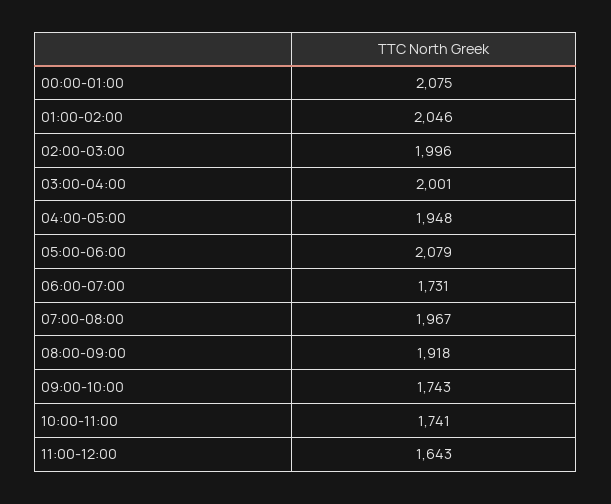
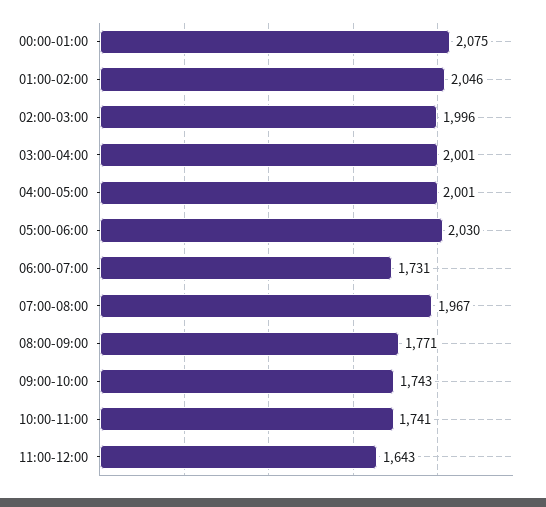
04:00-05:00: 1948 -> 2001
05:00-06:00: 2079 -> 2030
08:00-09:00: 1918 -> 1771

